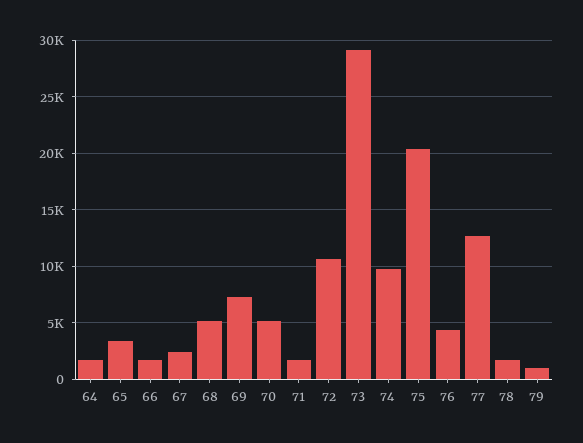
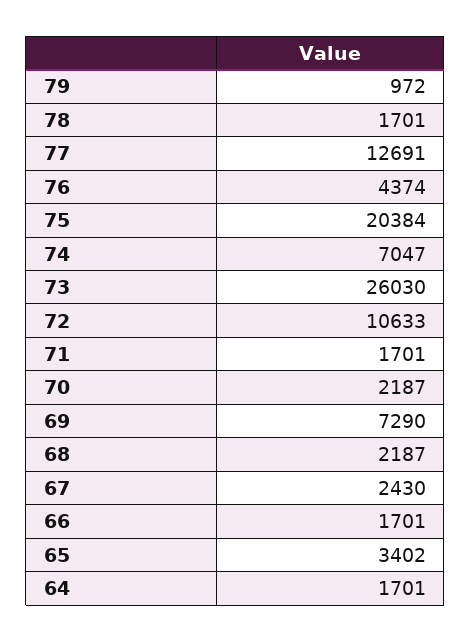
68: 5000 -> 2187
70: 5000 -> 2187
73: 29000 -> 26030
74: 10000 -> 7047

